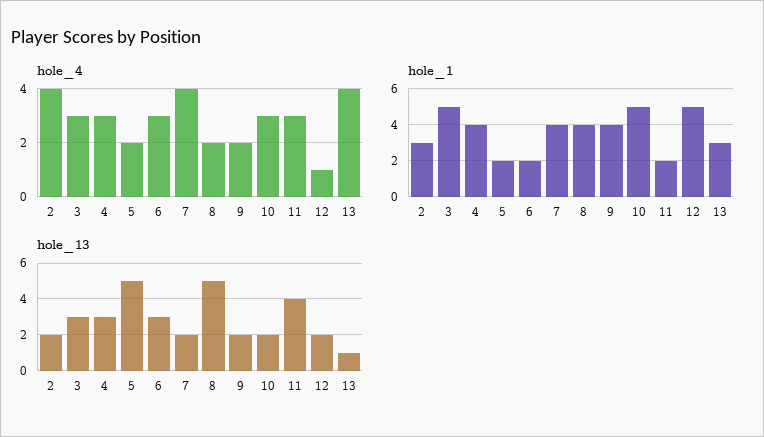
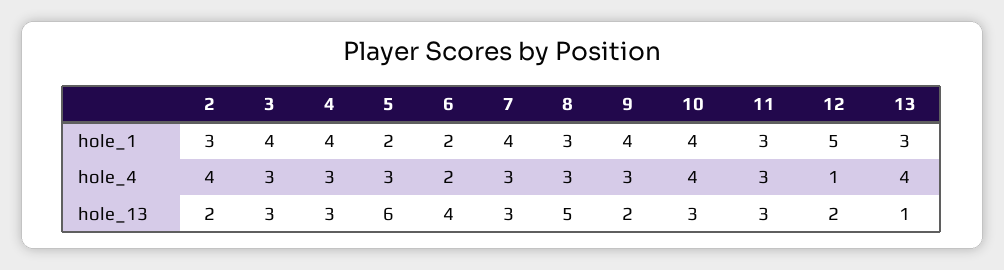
hole_4, 5: 2 -> 3
hole_4, 6: 3 -> 2
hole_4, 7: 4 -> 3
hole_4, 8: 2 -> 3
hole_4, 9: 2 -> 3
hole_4, 10: 3 -> 4
hole_1, 3: 5 -> 4
hole_1, 8: 4 -> 3
hole_1, 10: 5 -> 4
hole_1, 11: 2 -> 3
hole_13, 5: 5 -> 6
hole_13, 6: 3 -> 4
hole_13, 7: 2 -> 3
hole_13, 10: 2 -> 3
hole_13, 11: 4 -> 3

